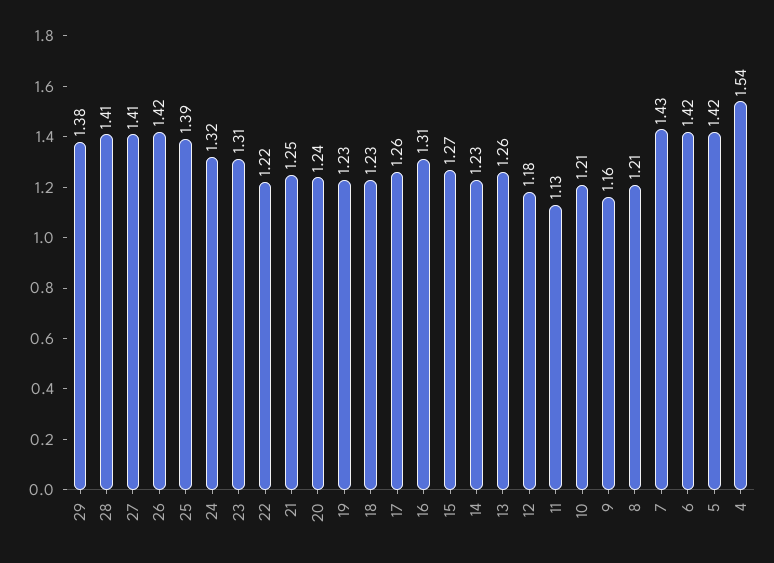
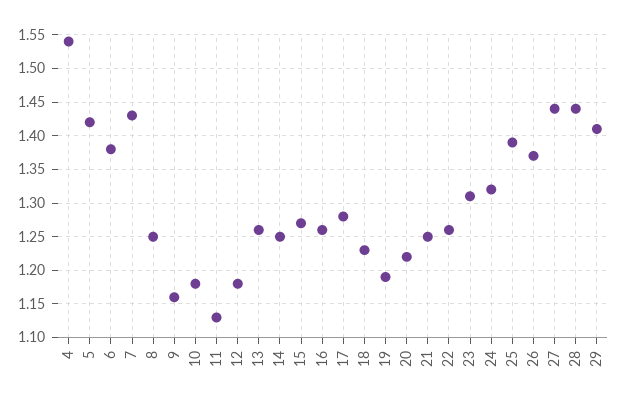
29: 1.38 -> 1.41
28: 1.41 -> 1.44
27: 1.41 -> 1.44
26: 1.42 -> 1.37
22: 1.22 -> 1.26
20: 1.24 -> 1.22
19: 1.23 -> 1.19
17: 1.26 -> 1.28
16: 1.31 -> 1.26
14: 1.23 -> 1.25
10: 1.21 -> 1.18
8: 1.21 -> 1.25
6: 1.42 -> 1.38

